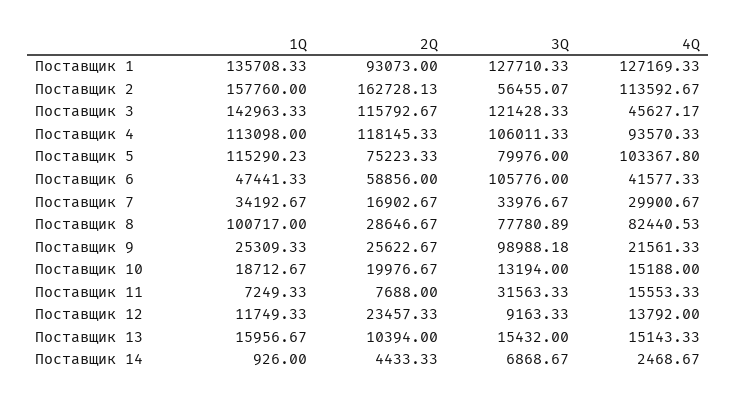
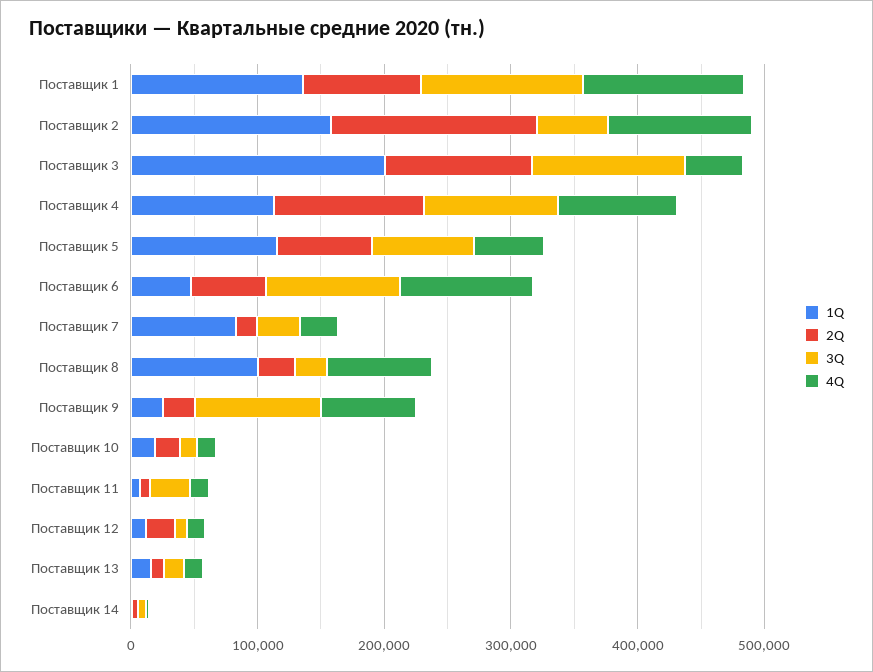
1Q, Поставщик 3: 142963.33 -> 200000
4Q, Поставщик 5: 103367.8 -> 60000
4Q, Поставщик 6: 41577.33 -> 100000
1Q, Поставщик 7: 34192.67 -> 80000
3Q, Поставщик 8: 77780.89 -> 20000
4Q, Поставщик 9: 21561.33 -> 80000

